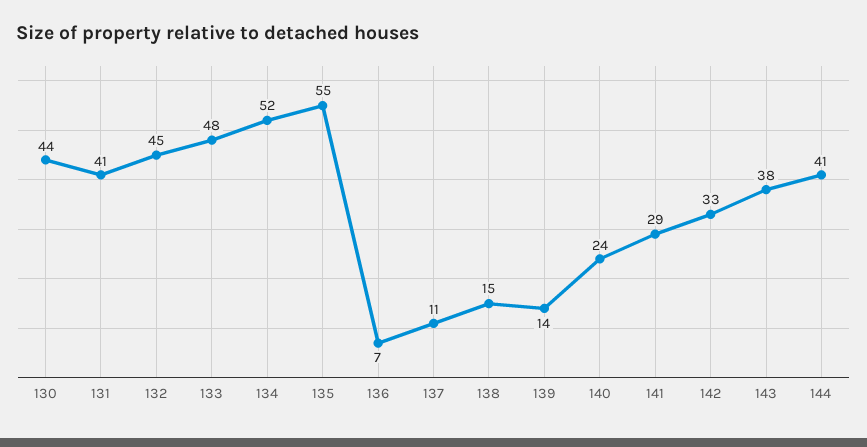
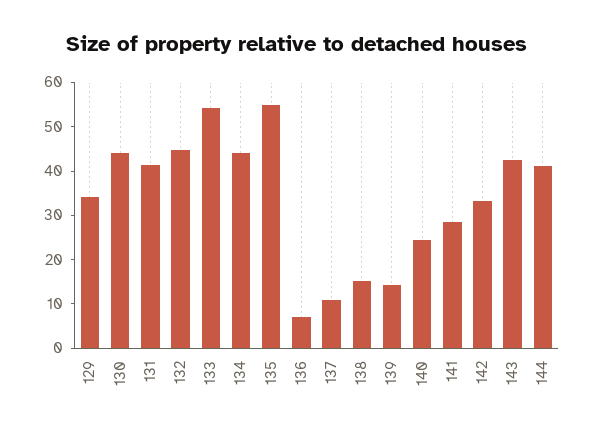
133: 48 -> 54
134: 52 -> 44
143: 38 -> 42
129: none -> 34

